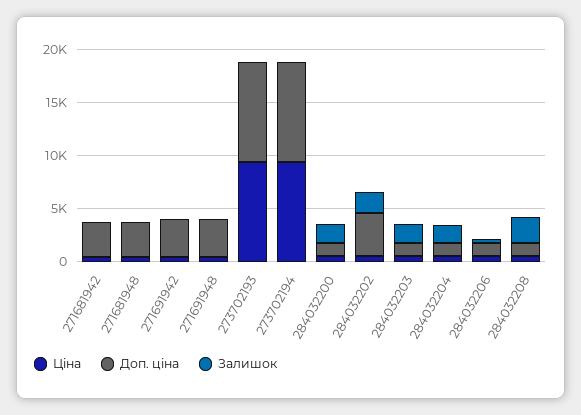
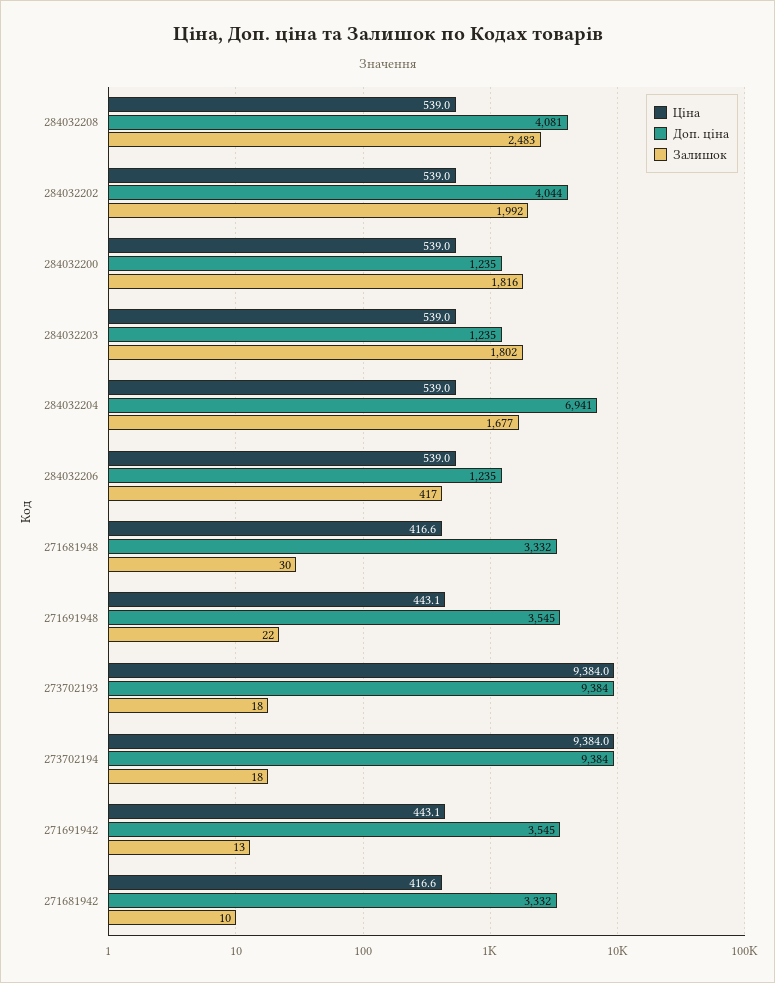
Доп. ціна, 284032204: 1000 -> 6941
Доп. ціна, 284032208: 1000 -> 4081

